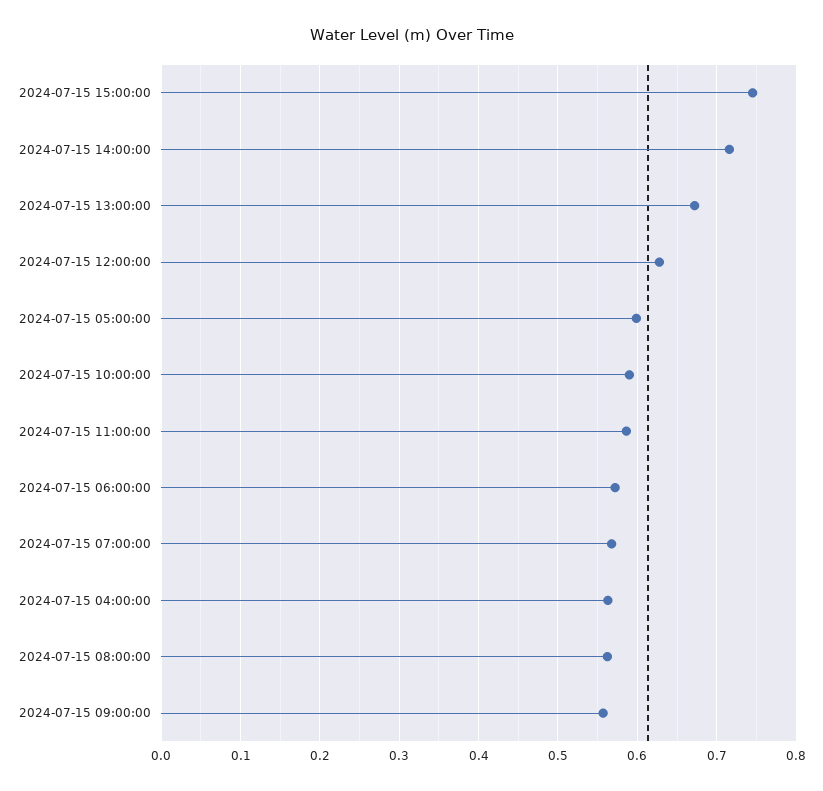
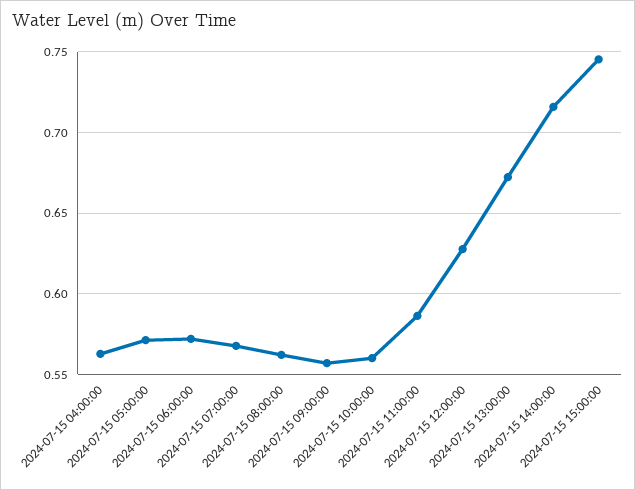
2024-07-15 05:00:00: 0.6 -> 0.57
2024-07-15 10:00:00: 0.59 -> 0.56

